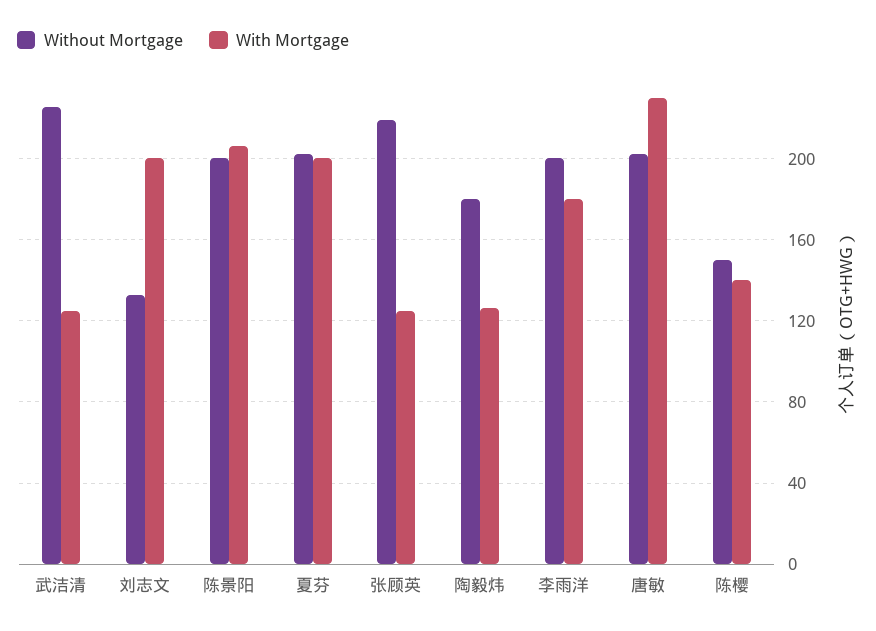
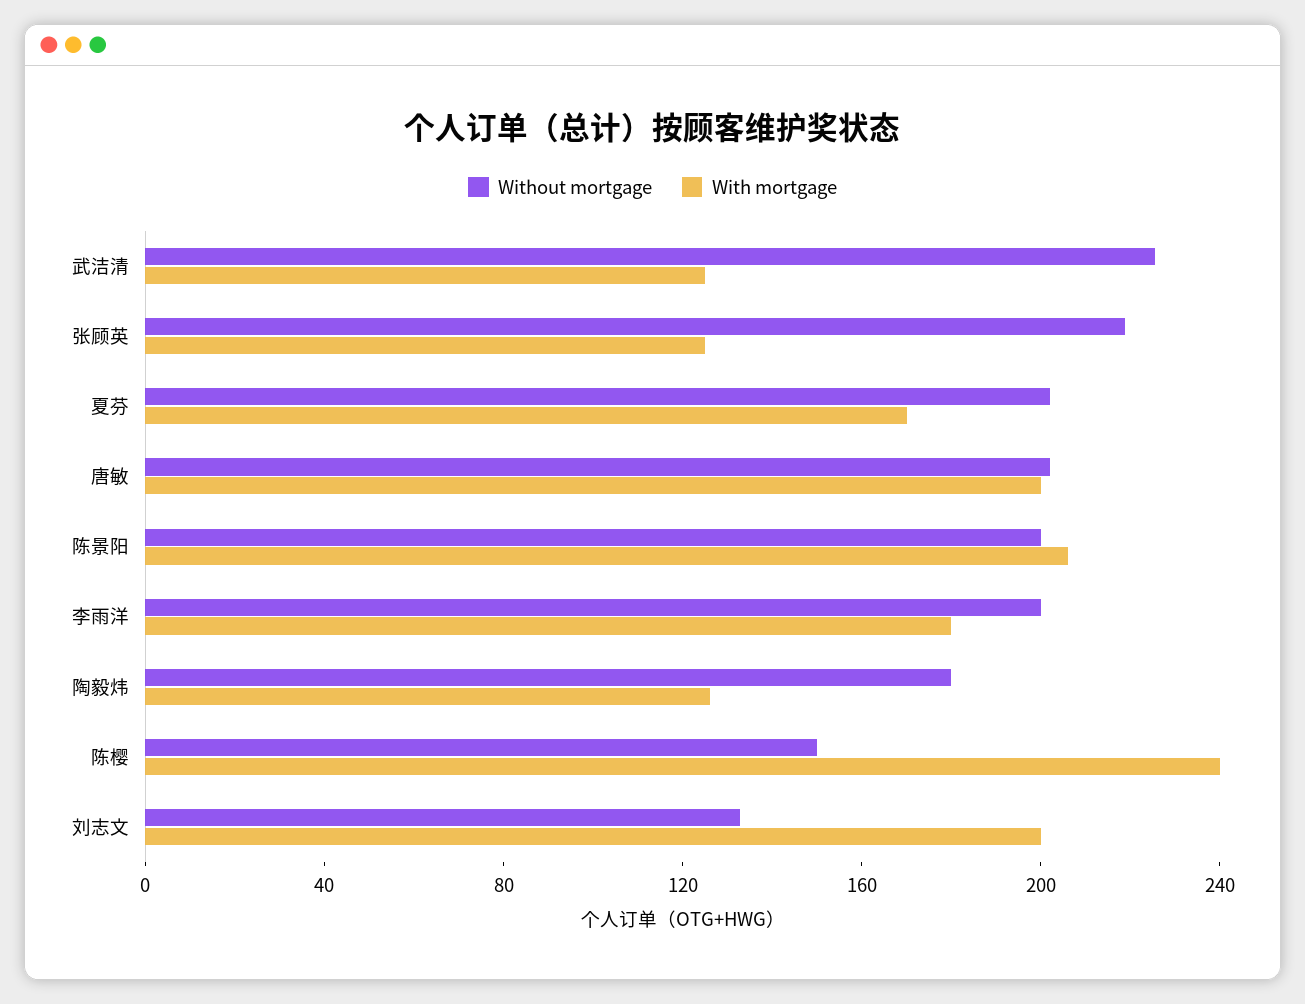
With Mortgage, 夏芬: 200 -> 170
With Mortgage, 唐敏: 230 -> 200
With Mortgage, 陈樱: 140 -> 240

